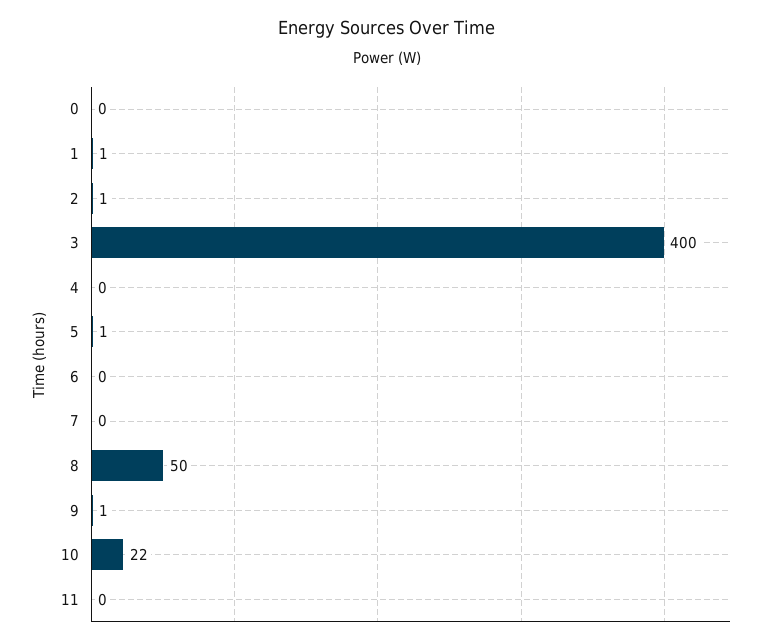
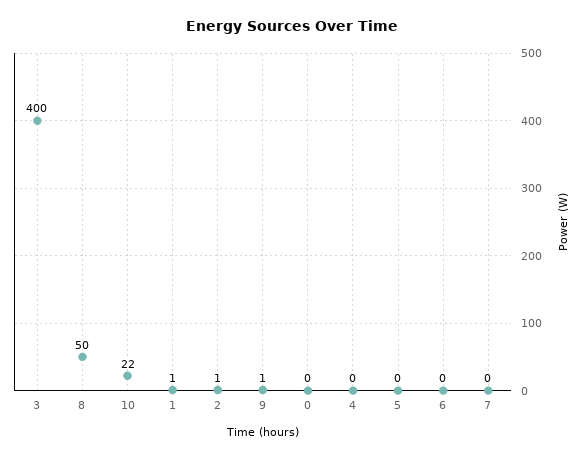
5: 1 -> 0
11: 0 -> none

